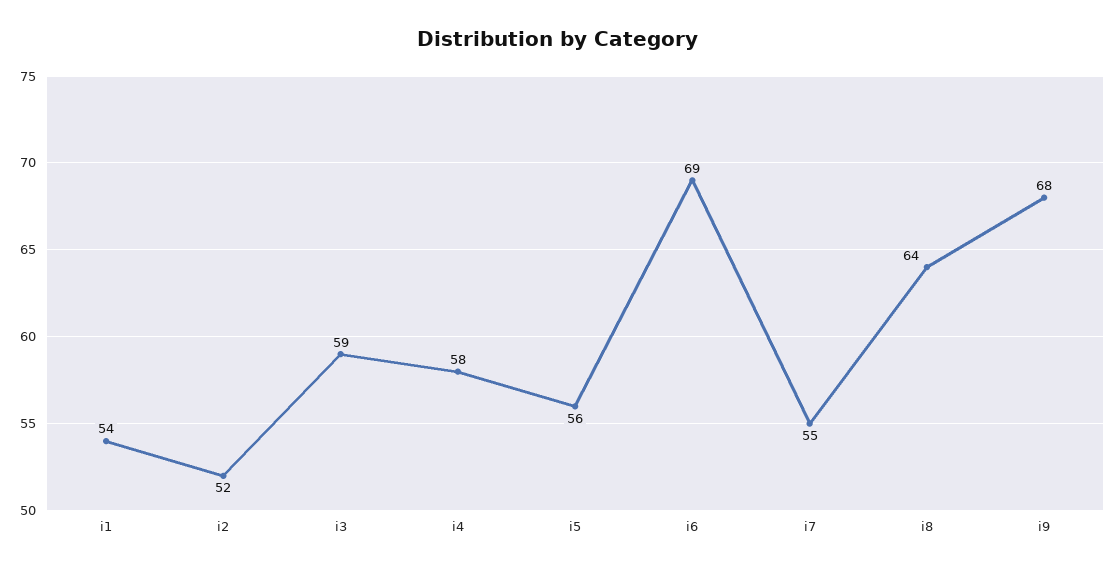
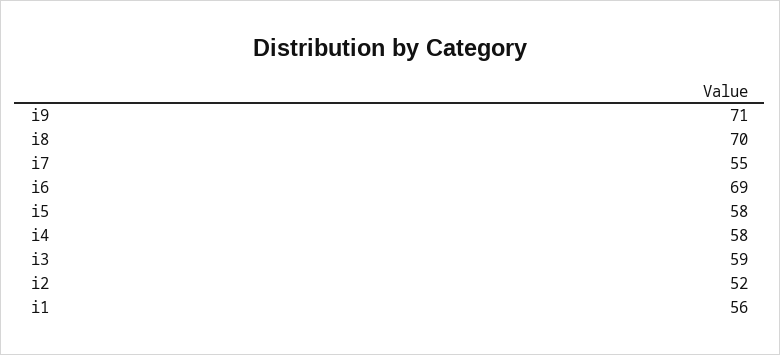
i1: 54 -> 56
i5: 56 -> 58
i8: 64 -> 70
i9: 68 -> 71

